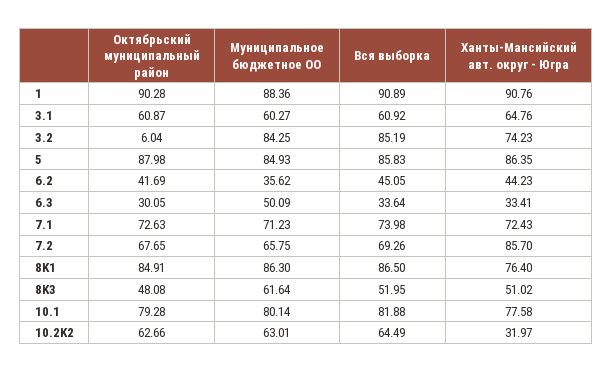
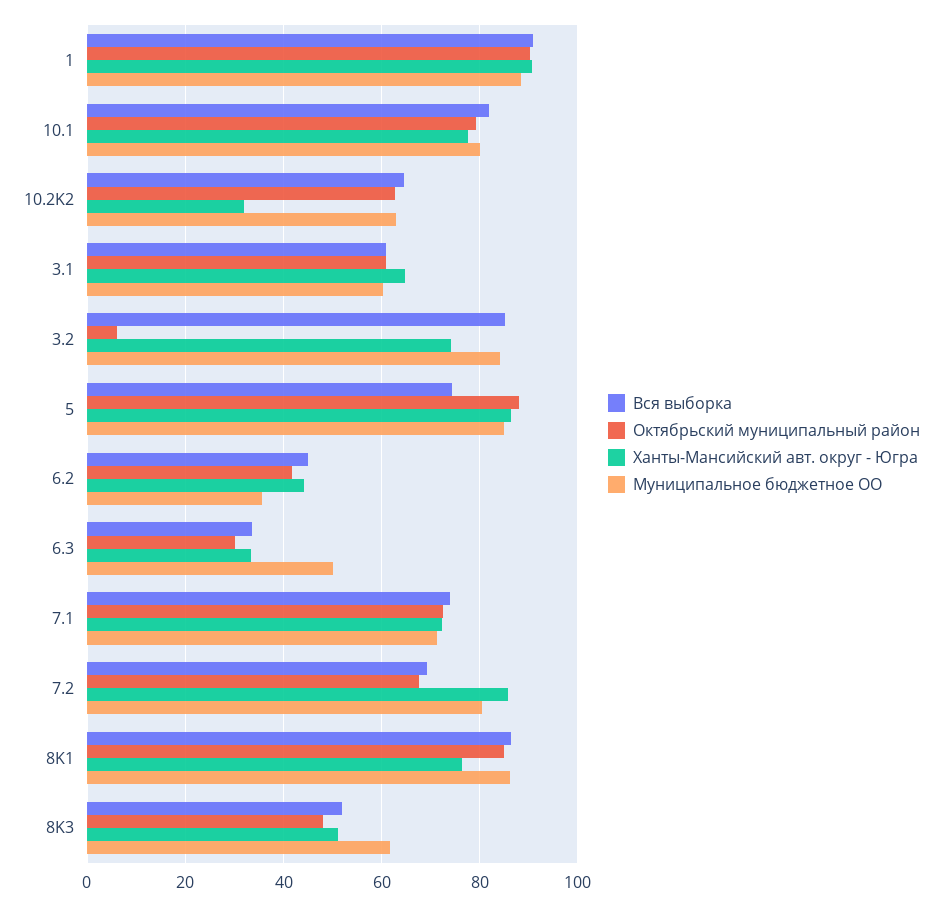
Вся выборка, 5: 85.83 -> 74
Муниципальное бюджетное ОО, 7.2: 65.75 -> 80

